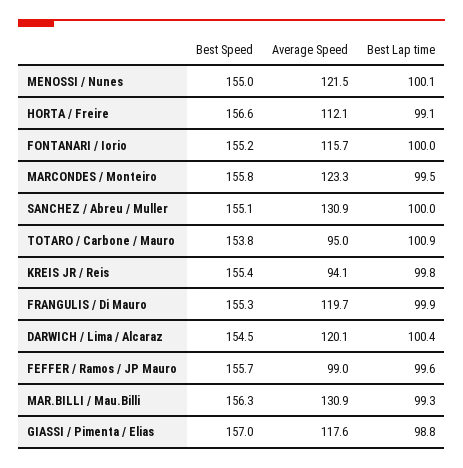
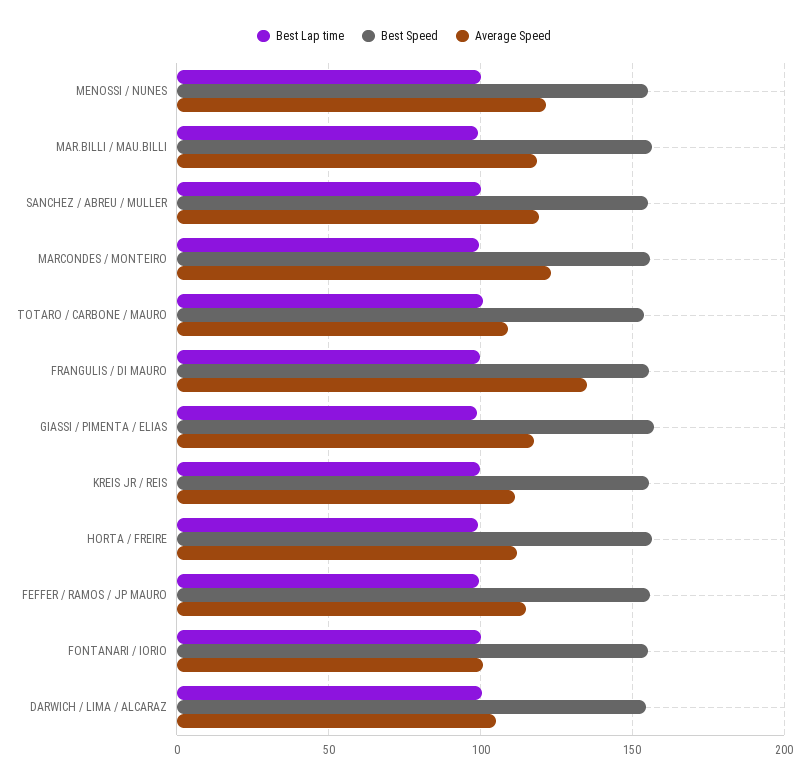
Average Speed, FONTANARI / Iorio: 115.7 -> 100
Average Speed, SANCHEZ / Abreu / Muller: 130.9 -> 120
Average Speed, TOTARO / Carbone / Mauro: 95 -> 110
Average Speed, KREIS JR / Reis: 94.1 -> 110
Average Speed, FRANGULIS / Di Mauro: 119.7 -> 135
Average Speed, DARWICH / Lima / Alcaraz: 120.1 -> 105
Average Speed, FEFFER / Ramos / JP Mauro: 99 -> 115
Average Speed, MAR.BILLI / Mau.Billi: 130.9 -> 120

